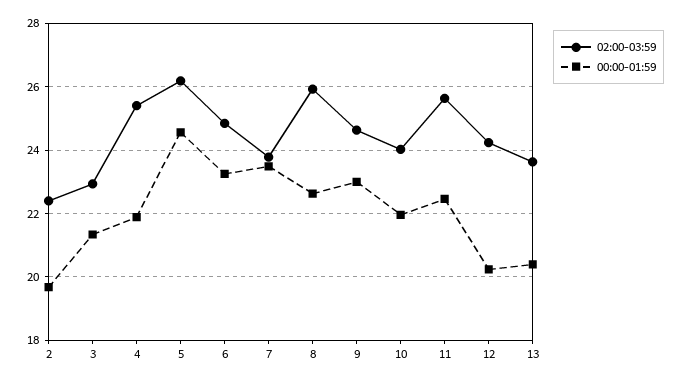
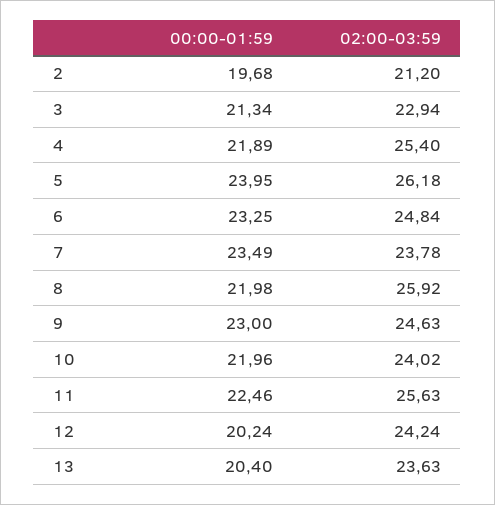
02:00-03:59, 2: 22.4 -> 21.2
00:00-01:59, 5: 24.6 -> 23.95
00:00-01:59, 8: 22.6 -> 21.98

